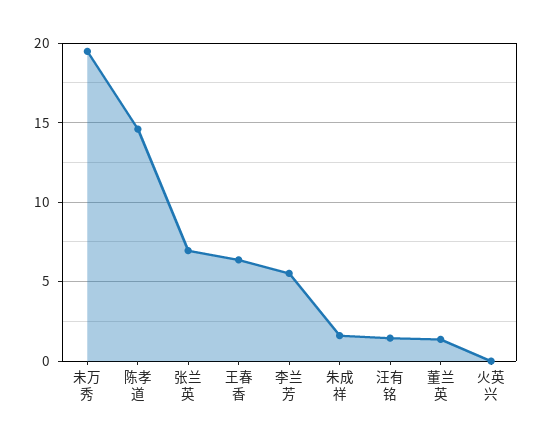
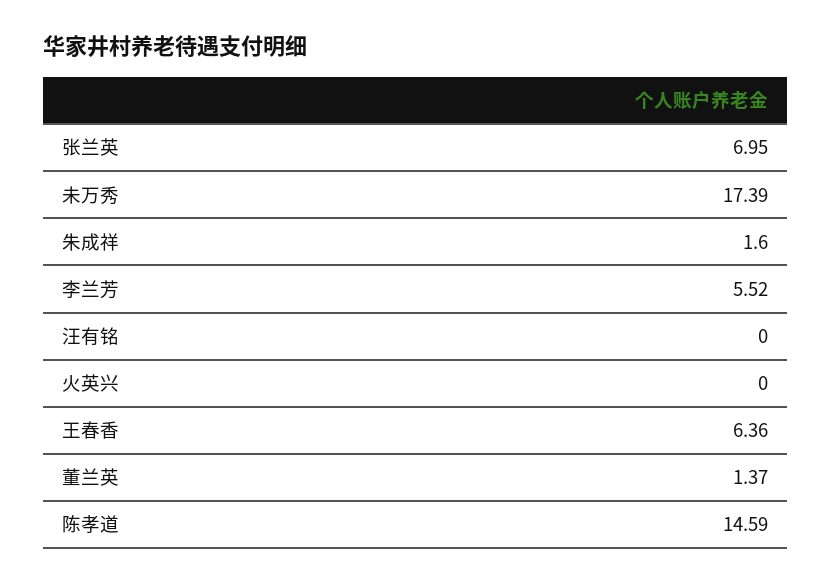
未万秀: 19.5 -> 17.39
汪有铭: 1.5 -> 0

